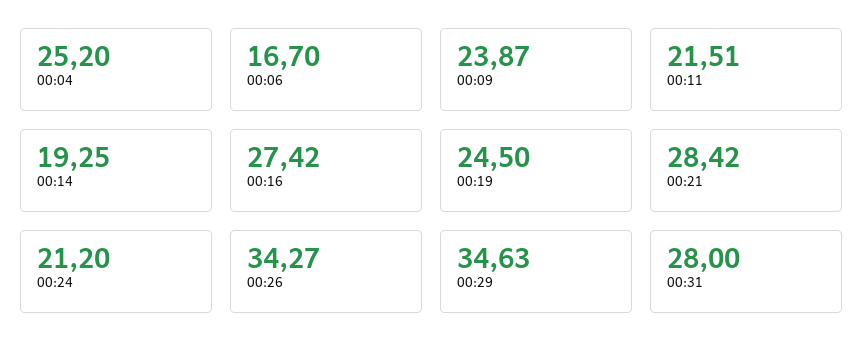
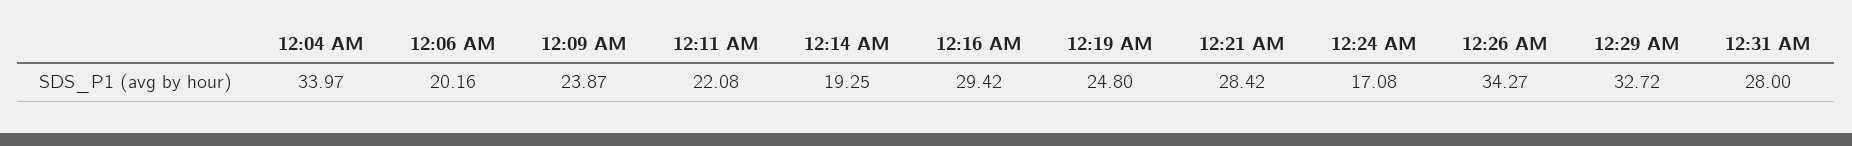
00:04: 25.2 -> 33.97
00:06: 16.7 -> 20.16
00:11: 21.51 -> 22.08
00:16: 27.42 -> 29.42
00:19: 24.5 -> 24.8
00:24: 21.2 -> 17.08
00:29: 34.63 -> 32.72

